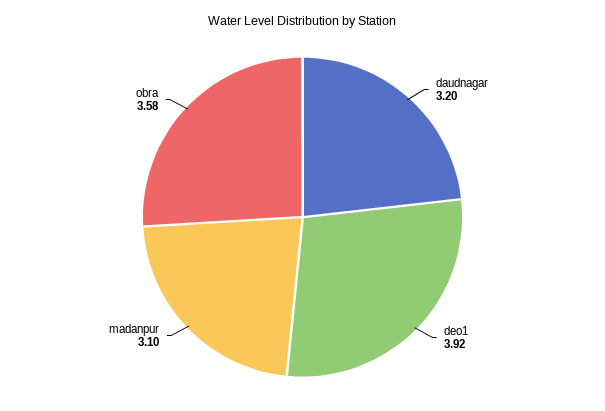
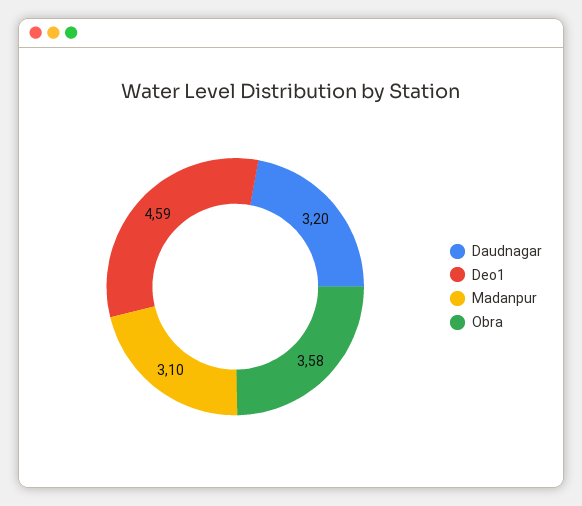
deo1: 3.92 -> 4.59

